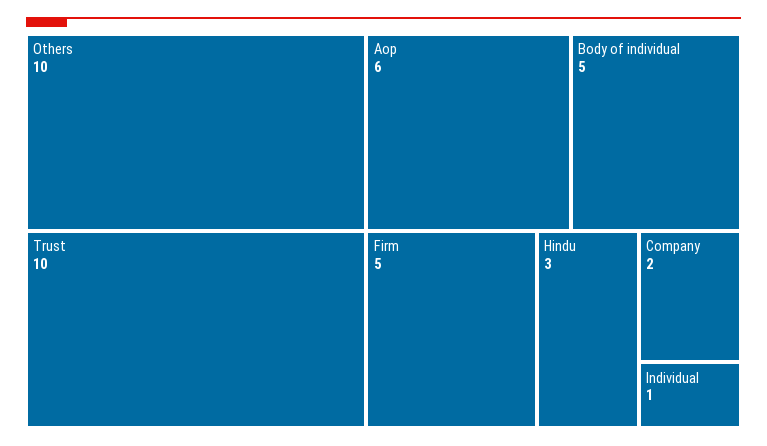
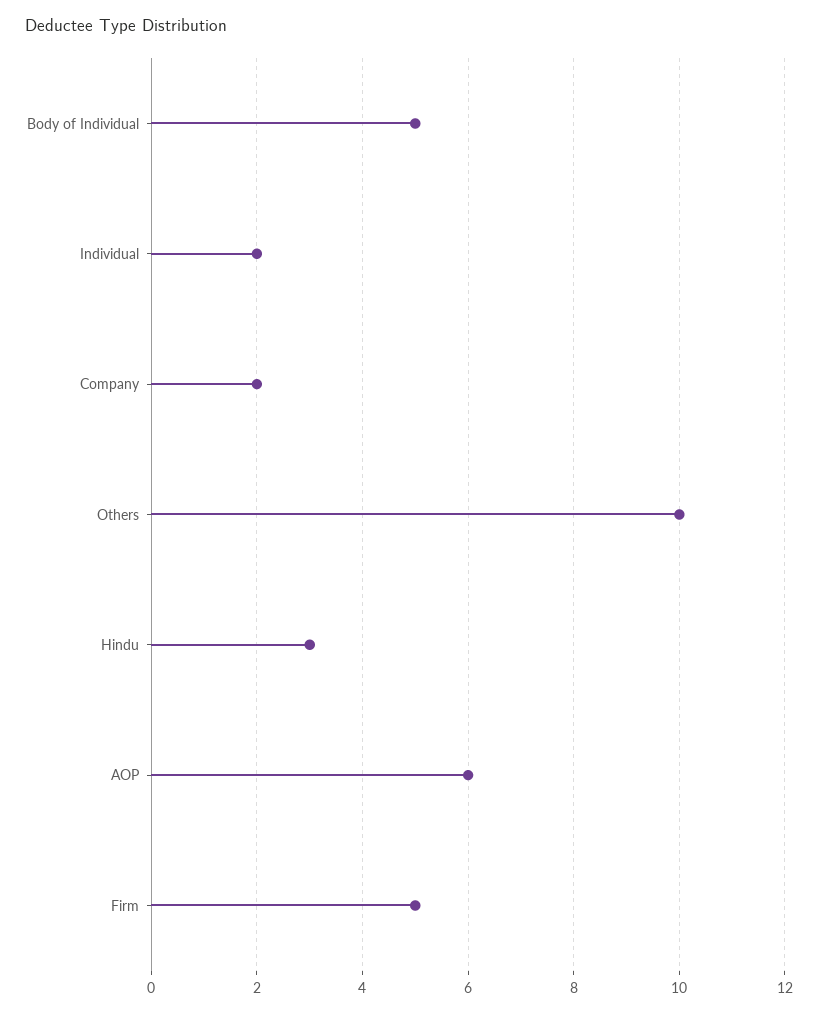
Trust: 10 -> none
Individual: 1 -> 2

